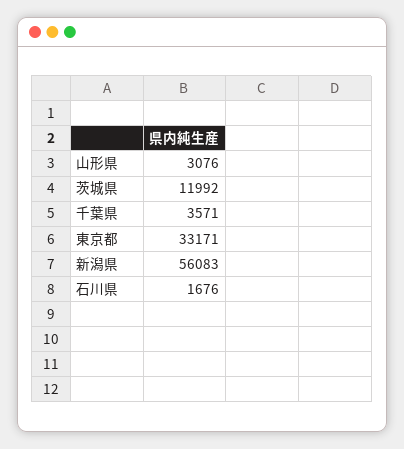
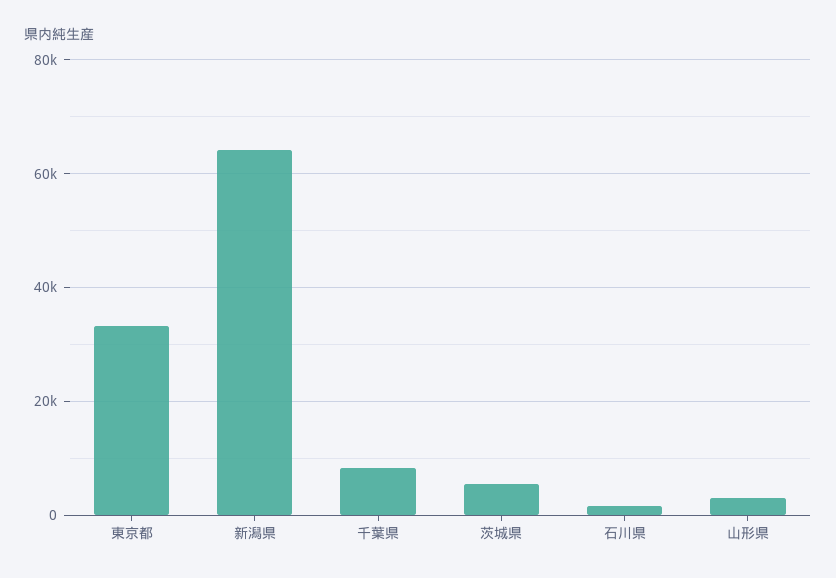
茨城県: 11992 -> 6000
千葉県: 3571 -> 8000
新潟県: 56083 -> 64000

